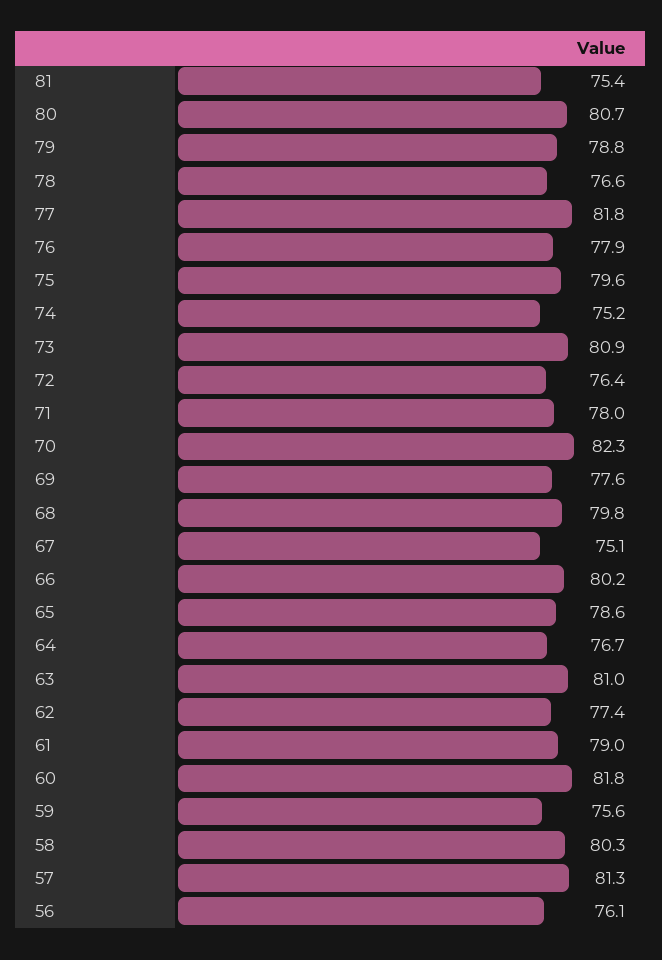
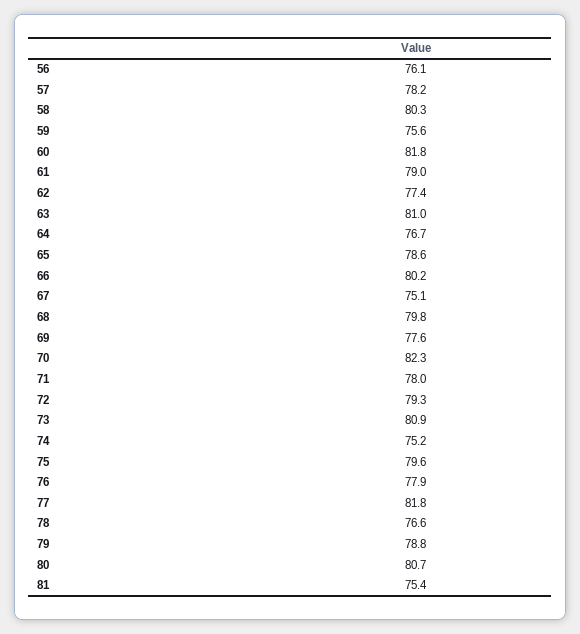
72: 76.4 -> 79.3
57: 81.3 -> 78.2

